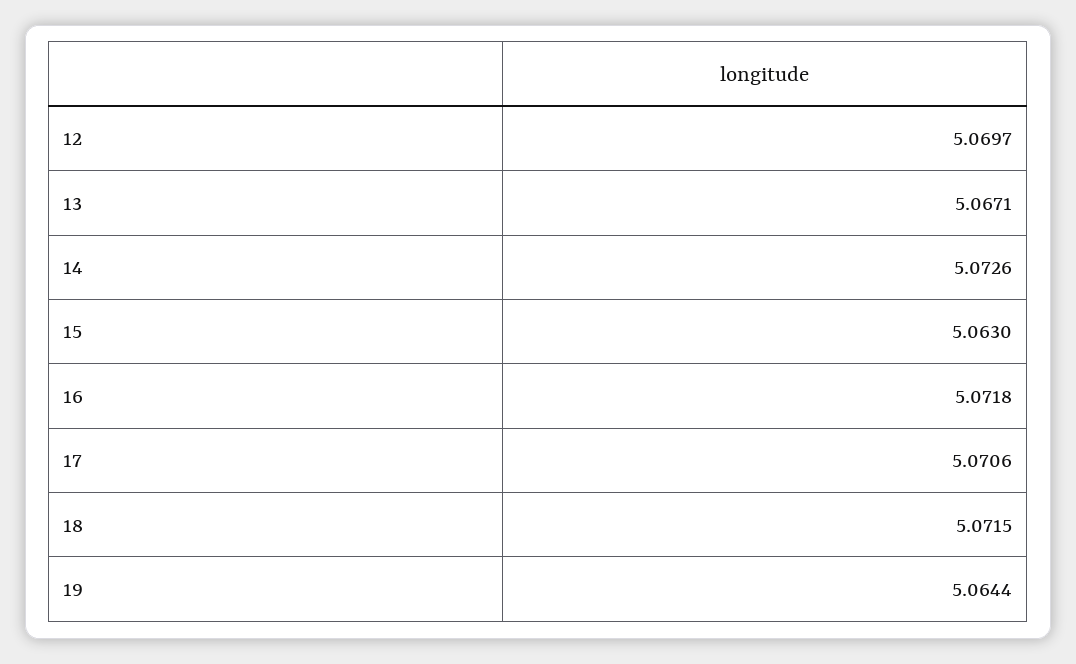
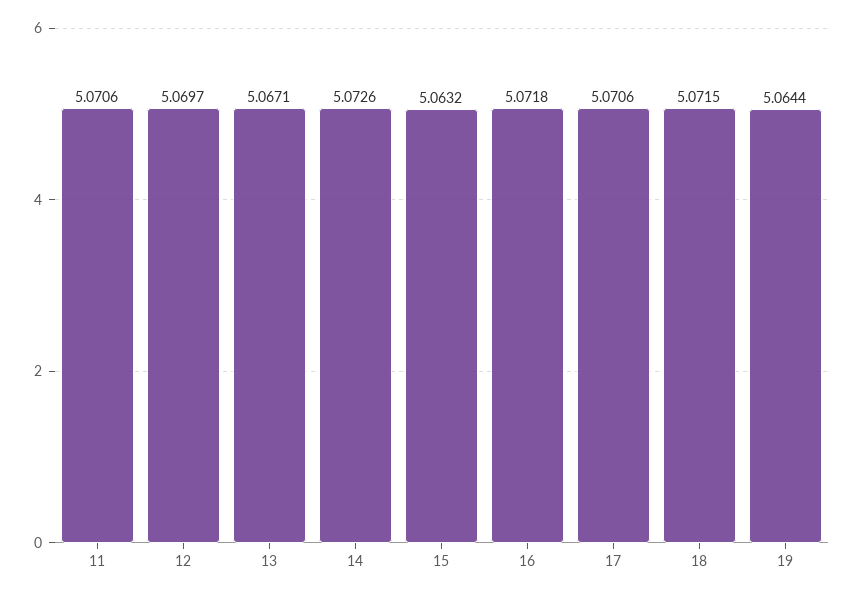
15: 5.063 -> 5.0632
11: none -> 5.0706

